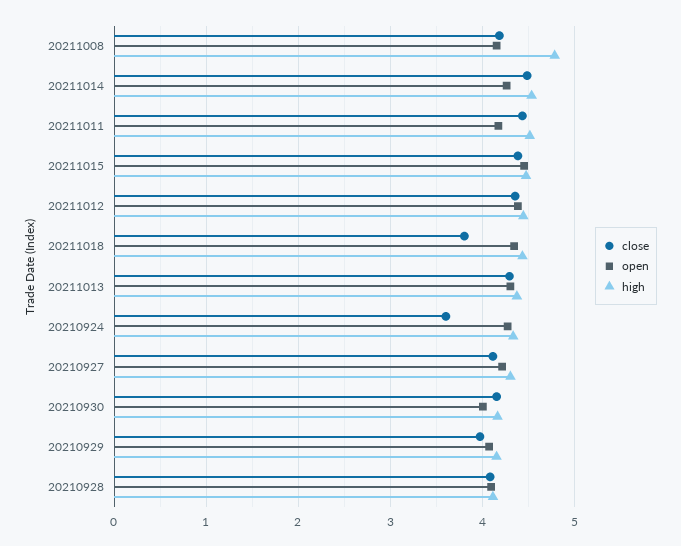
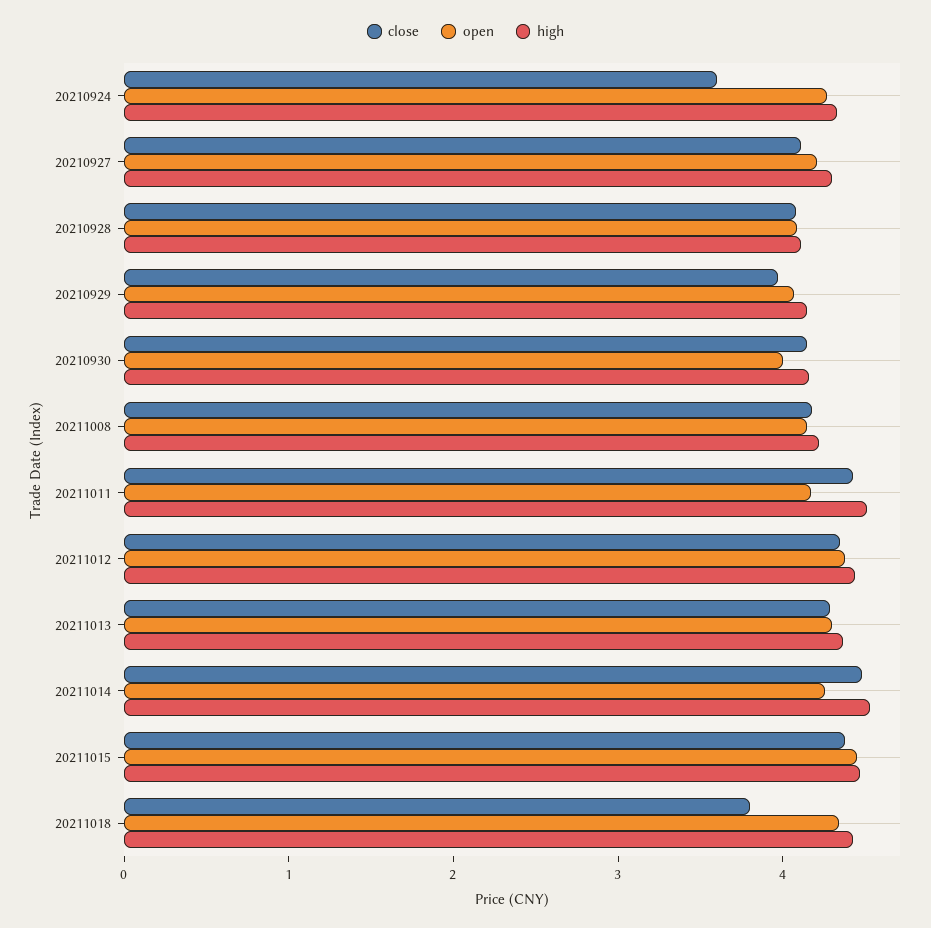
high, 20211008: 4.8 -> 4.2

